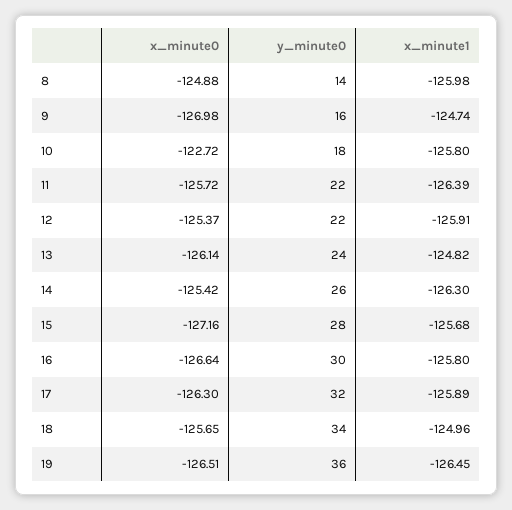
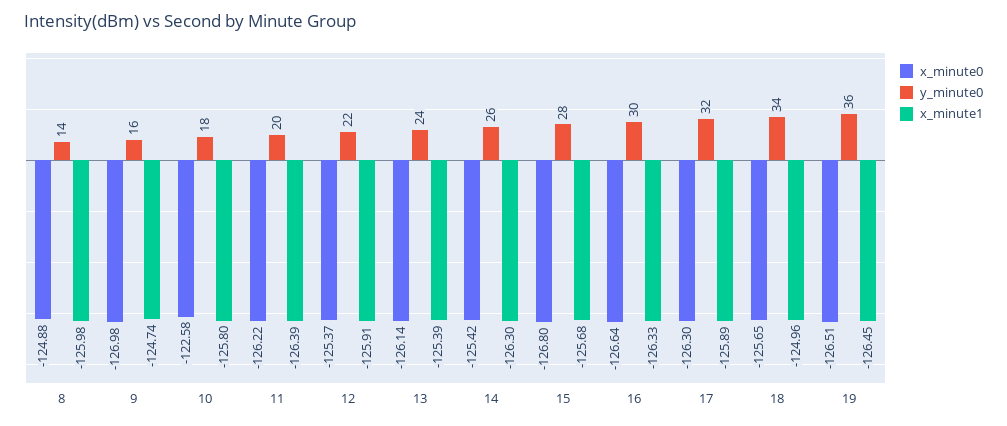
x_minute0, 10: -122.72 -> -122.58
x_minute0, 11: -125.72 -> -126.22
y_minute0, 11: 22 -> 20
x_minute1, 13: -124.82 -> -125.39
x_minute0, 15: -127.16 -> -126.8
x_minute1, 16: -125.8 -> -126.33

